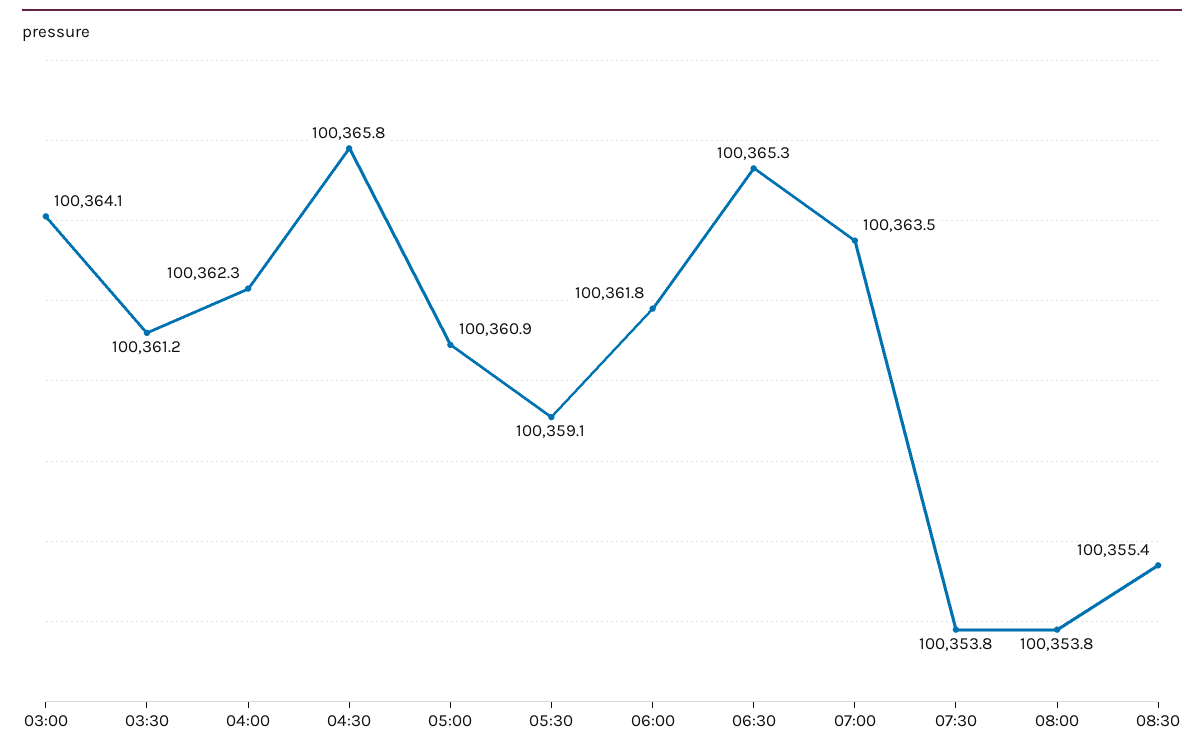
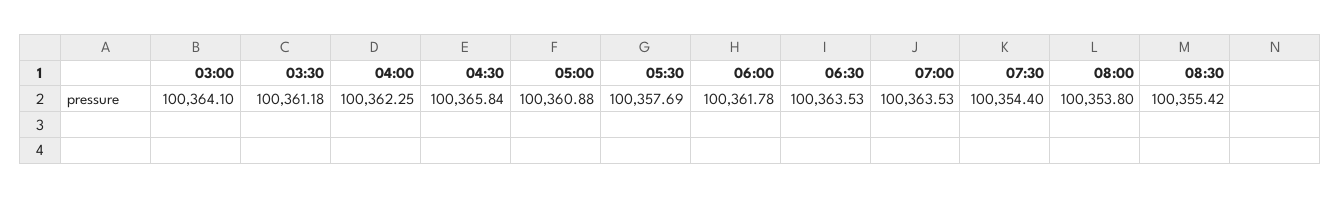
05:30: 100359.1 -> 100357.69
06:30: 100365.3 -> 100363.53
07:30: 100353.8 -> 100354.4

